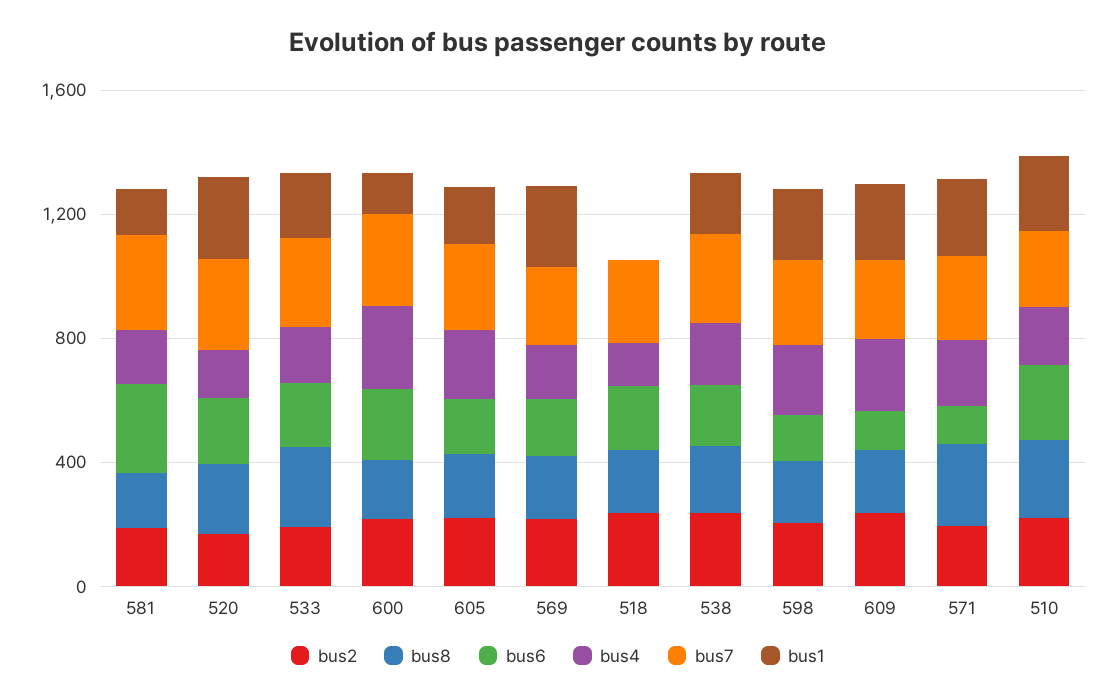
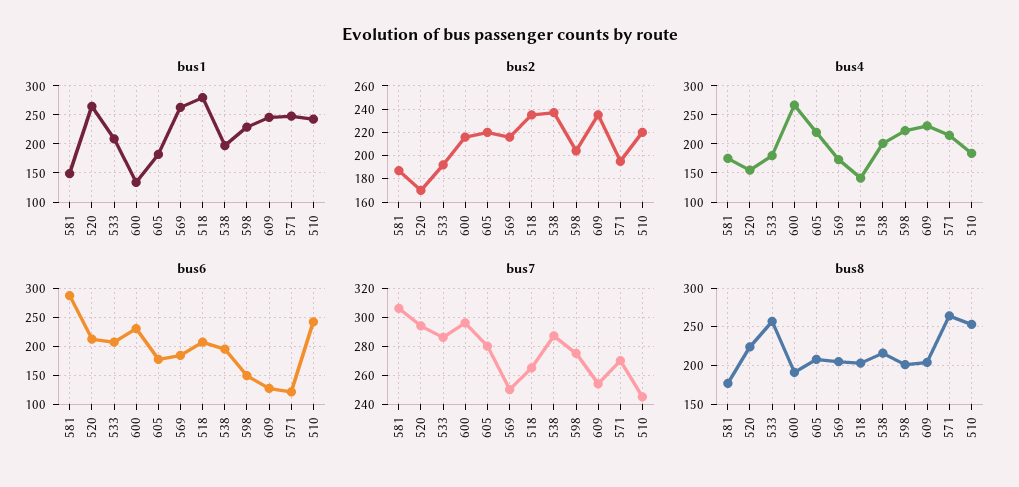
bus1, 518: 0 -> 275

